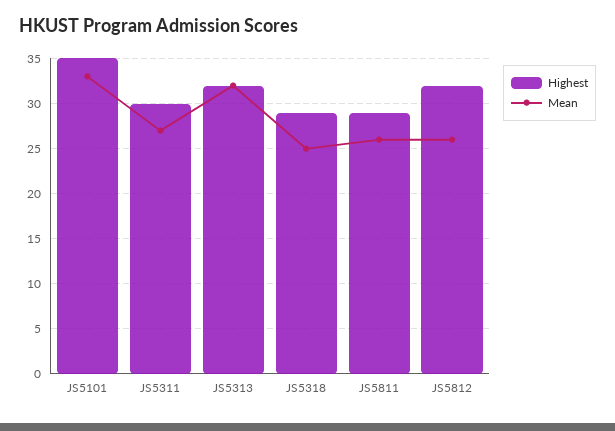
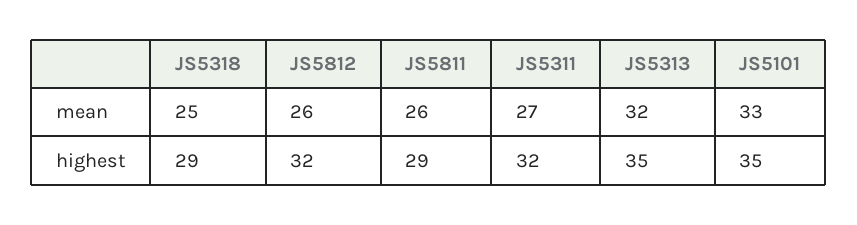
Highest, JS5311: 30 -> 32
Highest, JS5313: 32 -> 35

